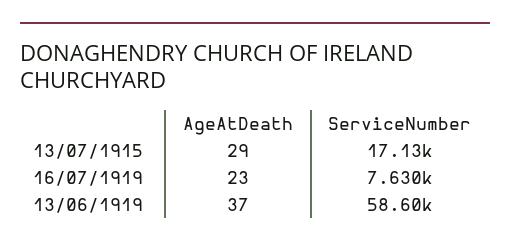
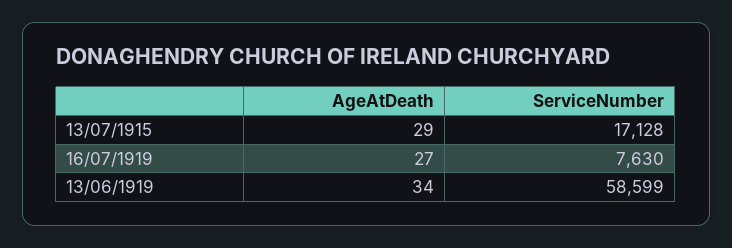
AgeAtDeath, 16/07/1919: 23 -> 27
AgeAtDeath, 13/06/1919: 37 -> 34

